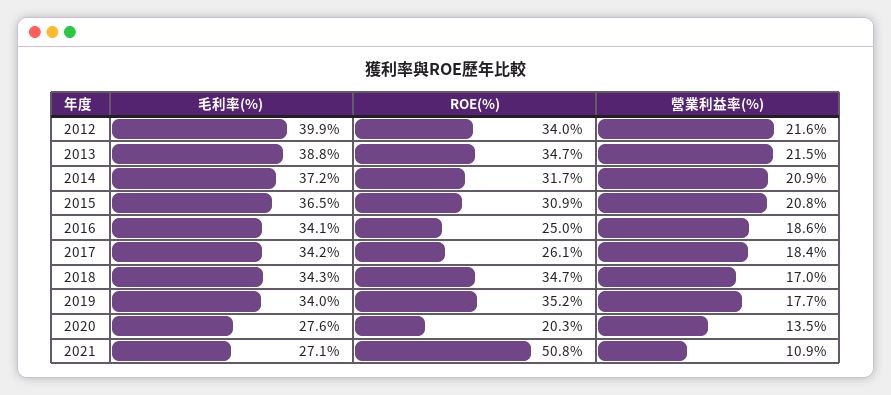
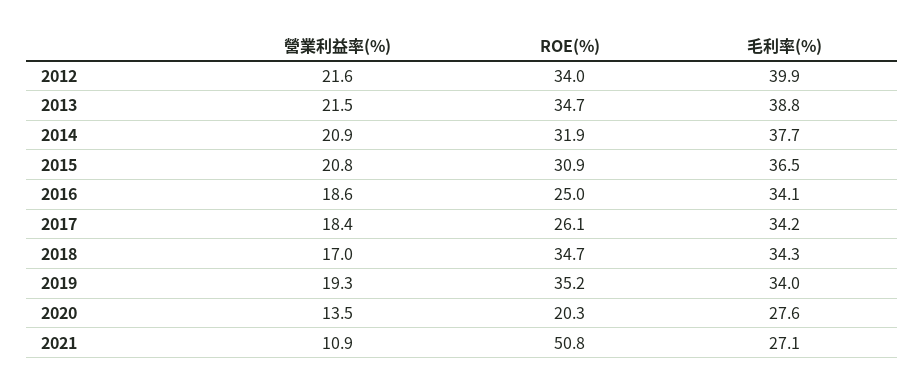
毛利率(%), 2014: 37.2 -> 37.7
ROE(%), 2014: 31.7 -> 31.9
營業利益率(%), 2019: 17.7 -> 19.3

